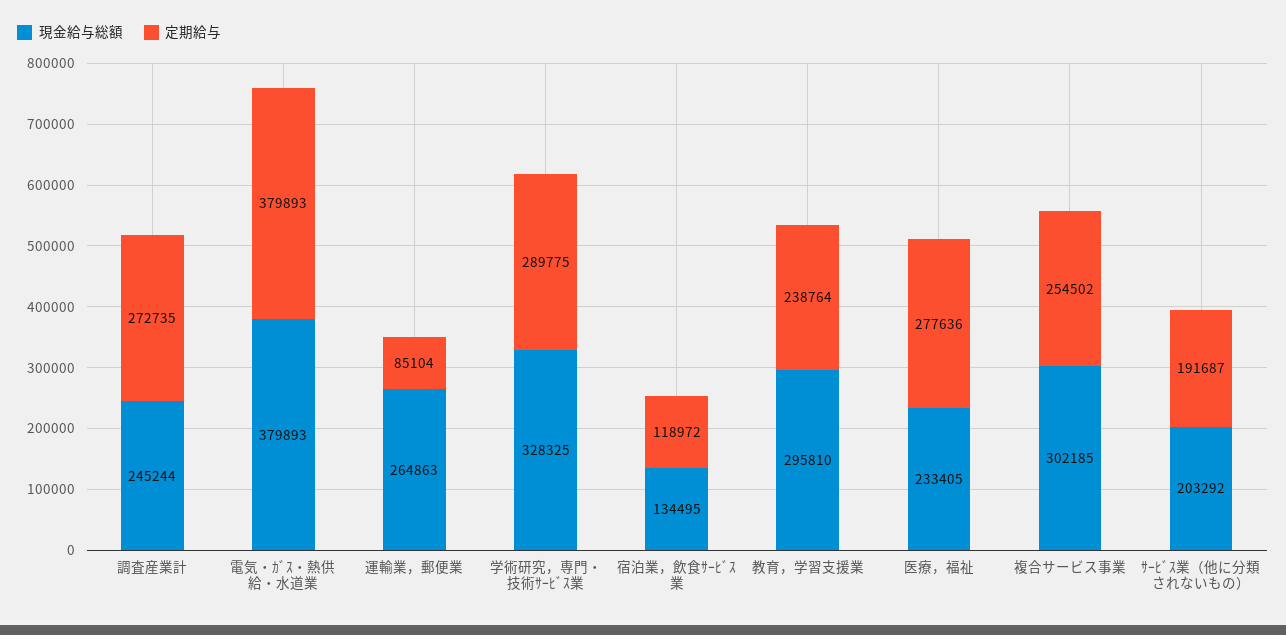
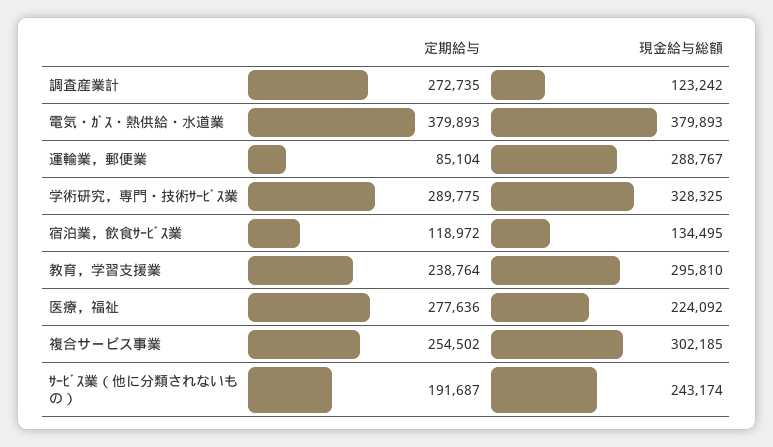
現金給与総額, 調査産業計: 245244 -> 123242
現金給与総額, 運輸業，郵便業: 264863 -> 288767
現金給与総額, 医療，福祉: 233405 -> 224092
現金給与総額, ｻｰﾋﾞｽ業（他に分類されないもの）: 203292 -> 243174

